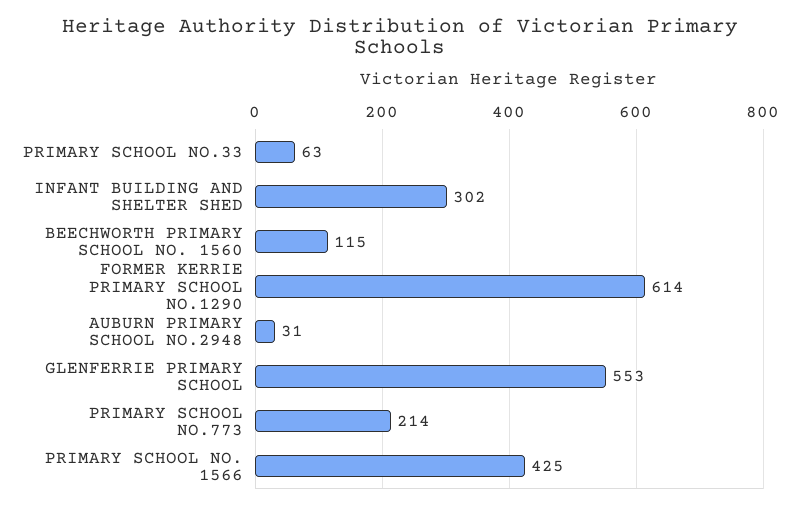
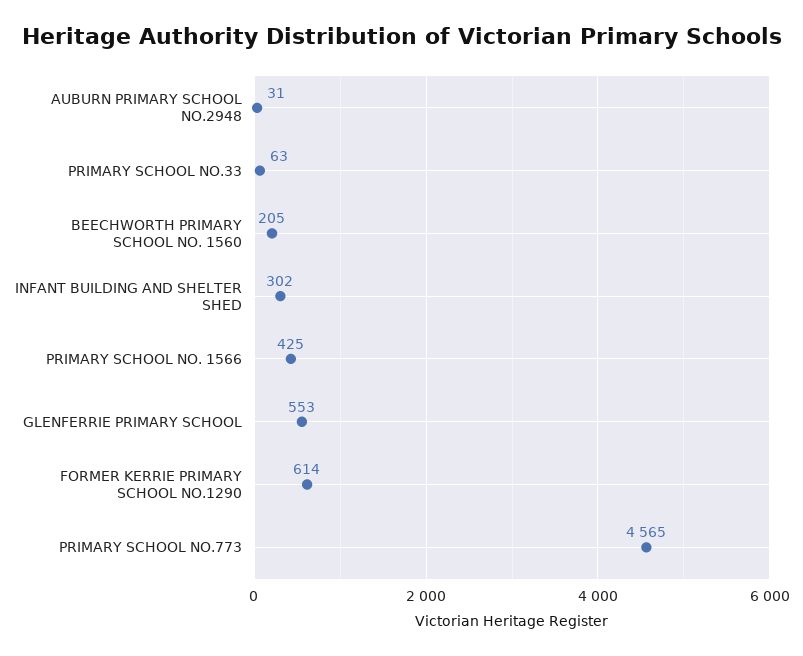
BEECHWORTH PRIMARY SCHOOL NO. 1560: 115 -> 205
PRIMARY SCHOOL NO.773: 214 -> 4565

